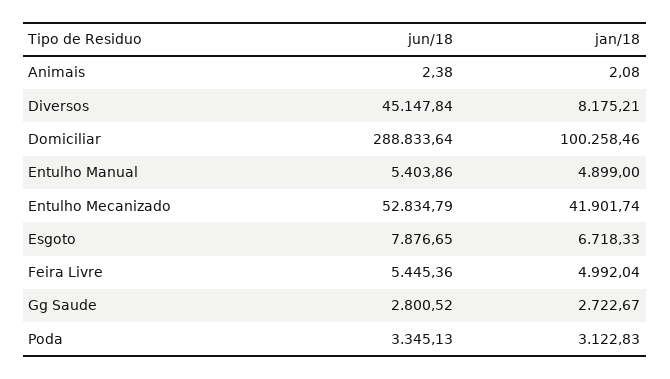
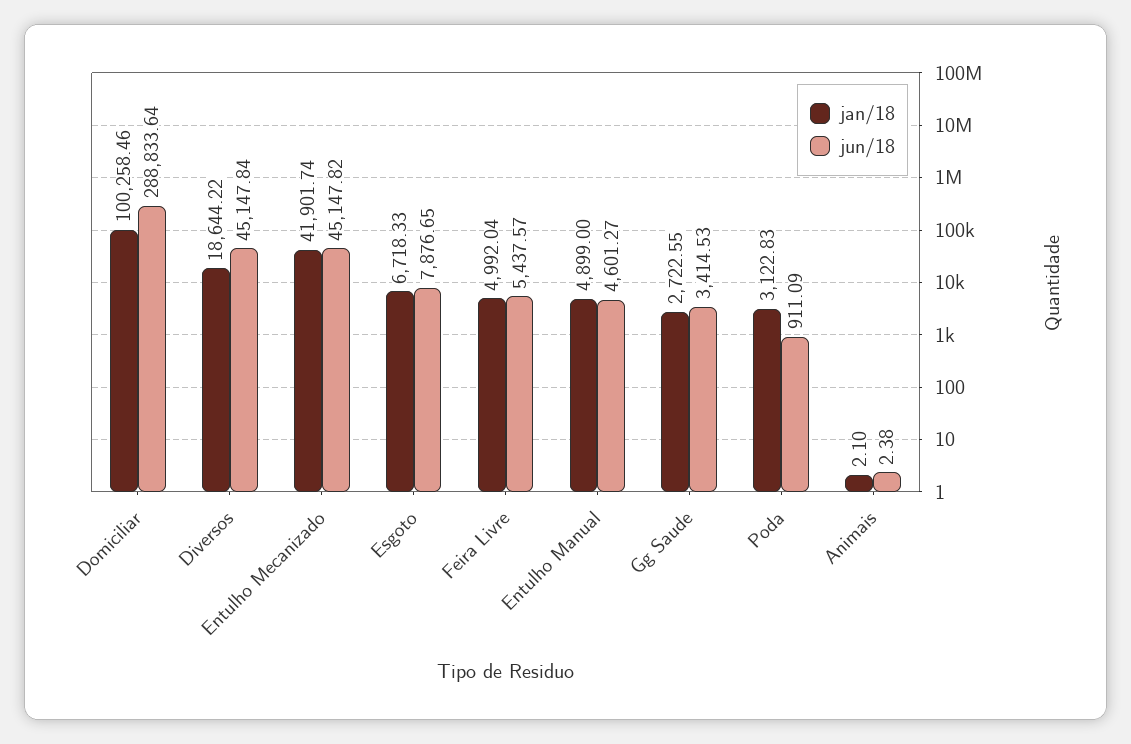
jan/18, Animais: 2.08 -> 2.1
jan/18, Diversos: 8175.21 -> 18644.22
jun/18, Entulho Manual: 5403.86 -> 4601.27
jun/18, Entulho Mecanizado: 52834.79 -> 45147.82
jun/18, Feira Livre: 5445.36 -> 5437.57
jun/18, Gg Saude: 2800.52 -> 3414.53
jan/18, Gg Saude: 2722.67 -> 2722.55
jun/18, Poda: 3345.13 -> 911.09

